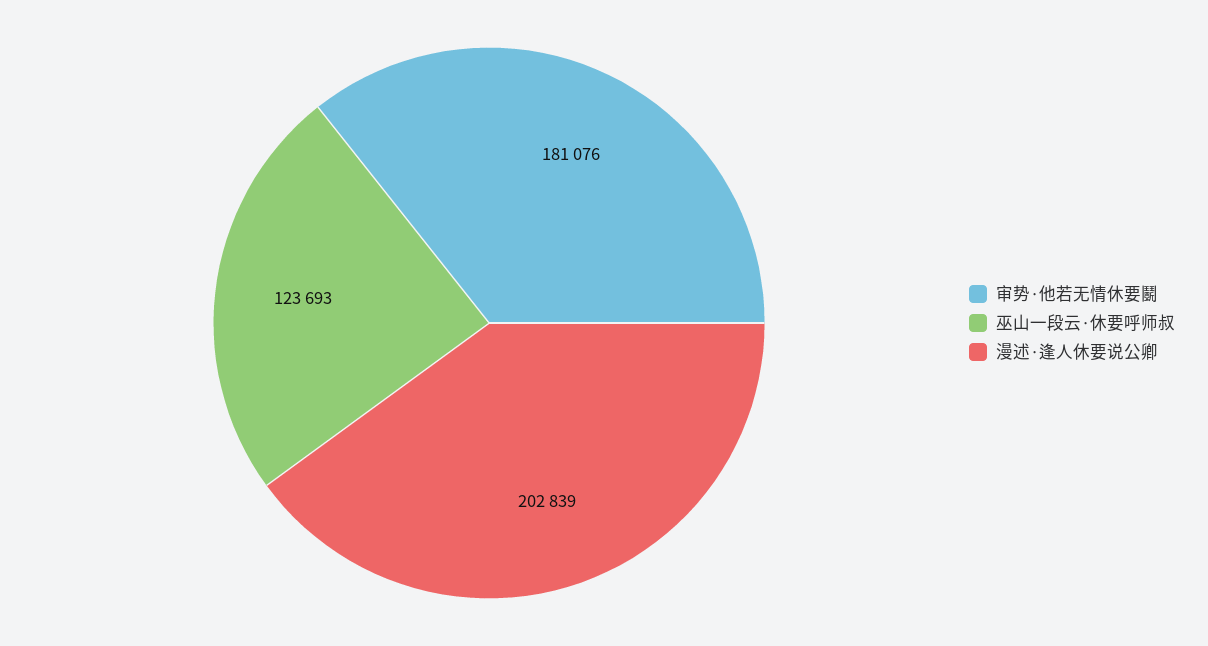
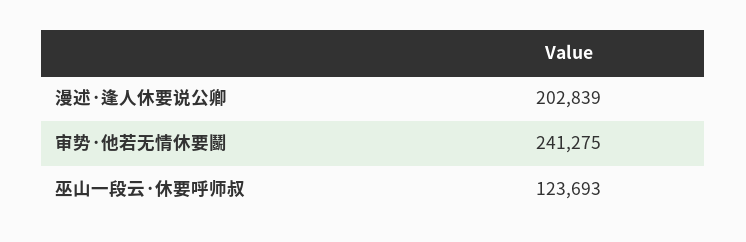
审势·他若无情休要鬭: 181076 -> 241275

